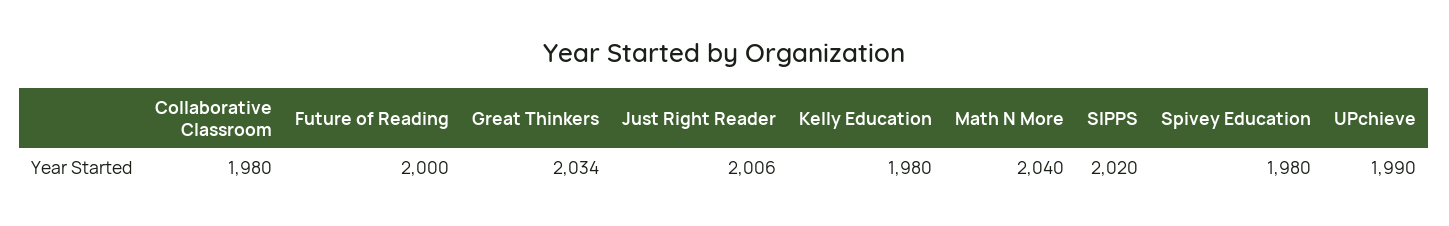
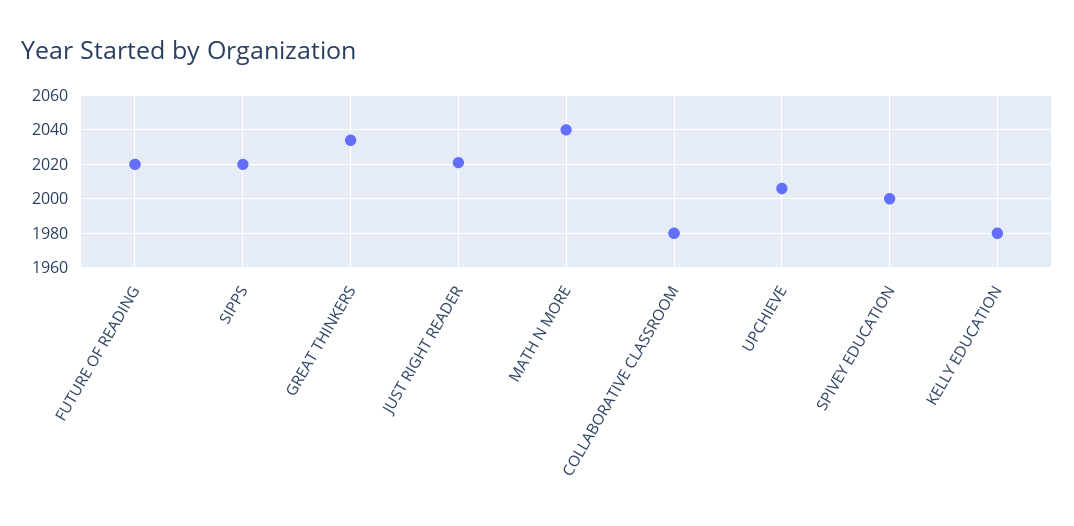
Future of Reading: 2000 -> 2020
Just Right Reader: 2006 -> 2020
Spivey Education: 1980 -> 2000
UPchieve: 1990 -> 2005

